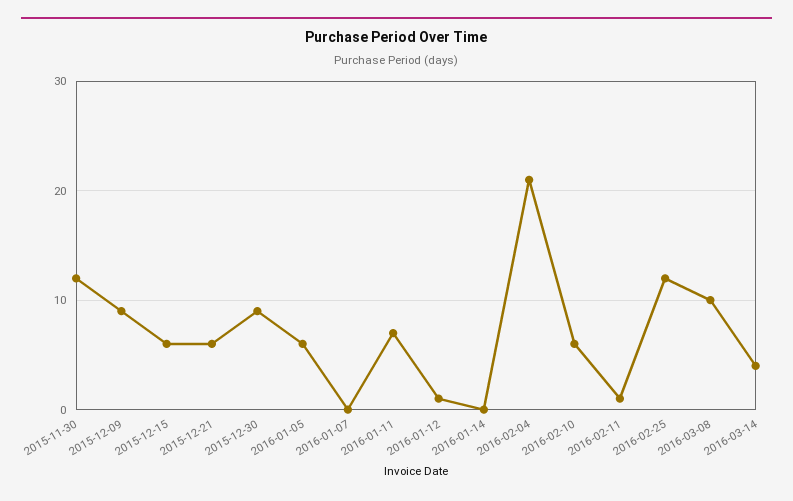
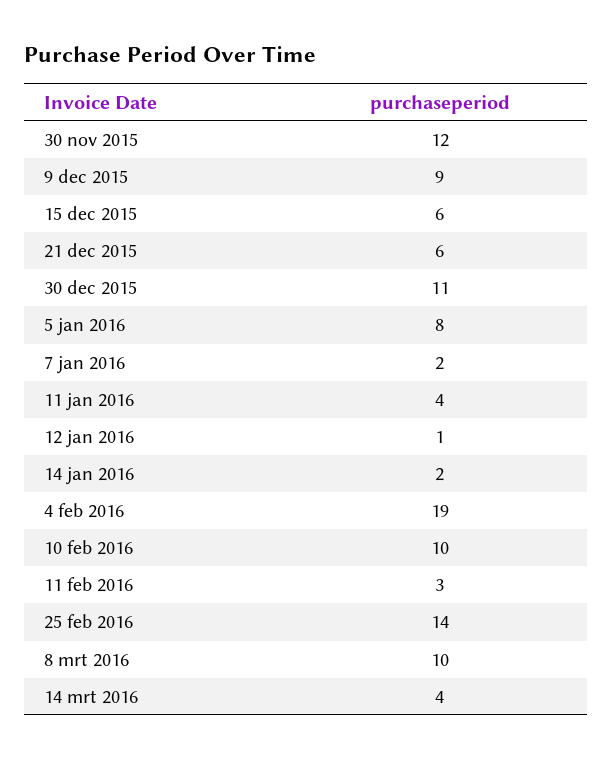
2015-12-30: 9 -> 11
2016-01-05: 6 -> 8
2016-01-07: 0 -> 2
2016-01-11: 7 -> 4
2016-01-14: 0 -> 2
2016-02-04: 21 -> 19
2016-02-10: 6 -> 10
2016-02-11: 1 -> 3
2016-02-25: 12 -> 14

